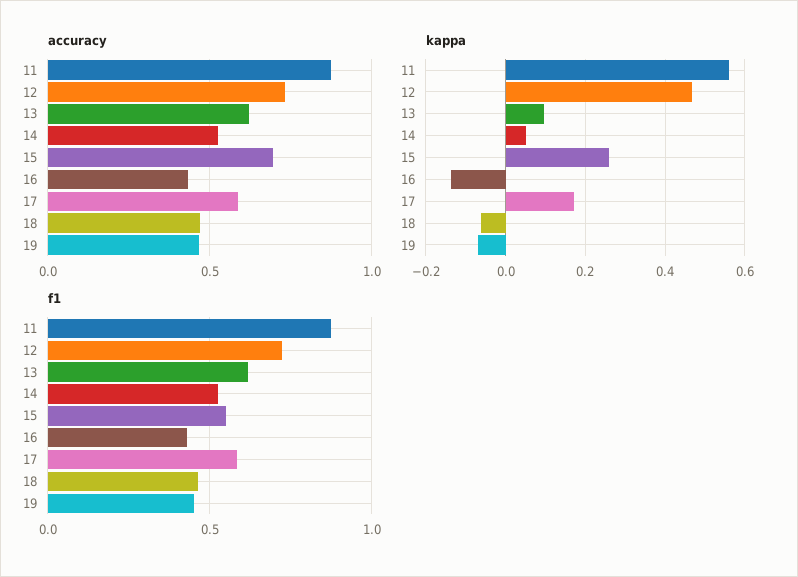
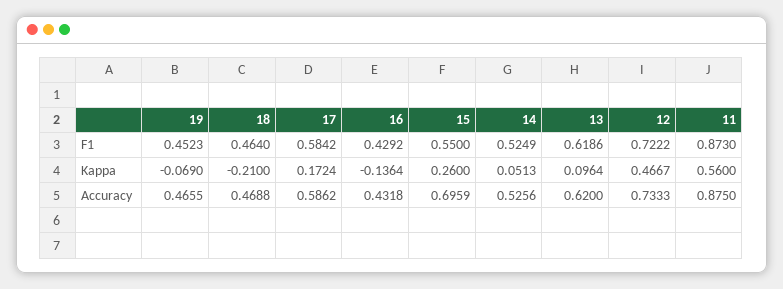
kappa, 18: -0.06 -> -0.21

